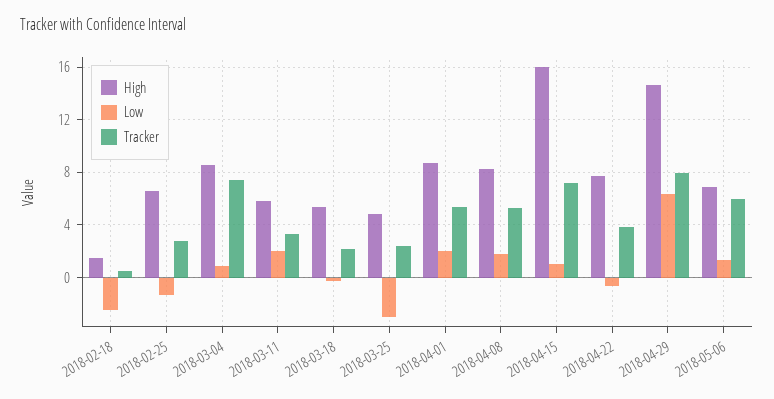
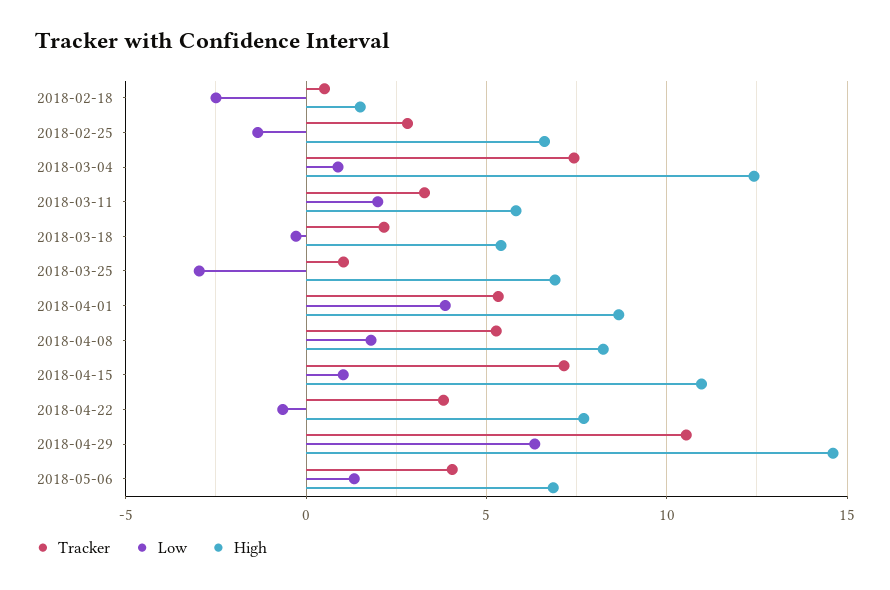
High, 2018-03-04: 8.5 -> 12.5
High, 2018-03-25: 5 -> 7
Tracker, 2018-03-25: 2.5 -> 1
Low, 2018-04-01: 2 -> 4
High, 2018-04-15: 16 -> 11
Tracker, 2018-04-29: 8 -> 10.5
Tracker, 2018-05-06: 6 -> 4

